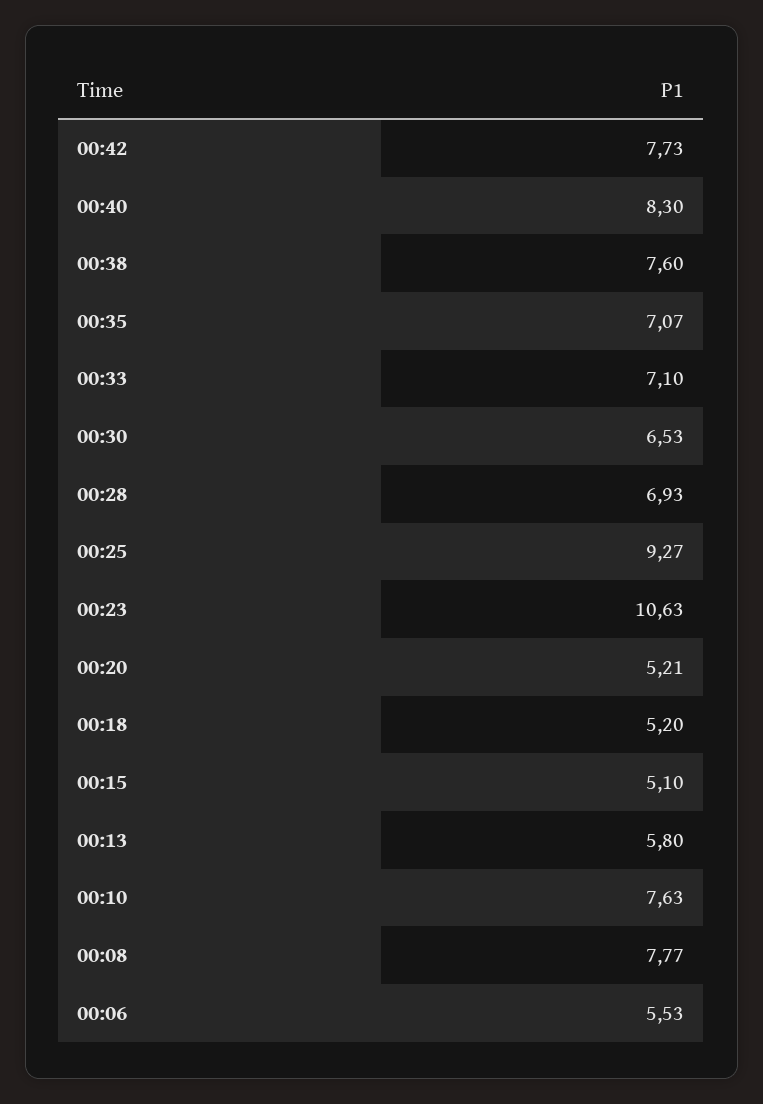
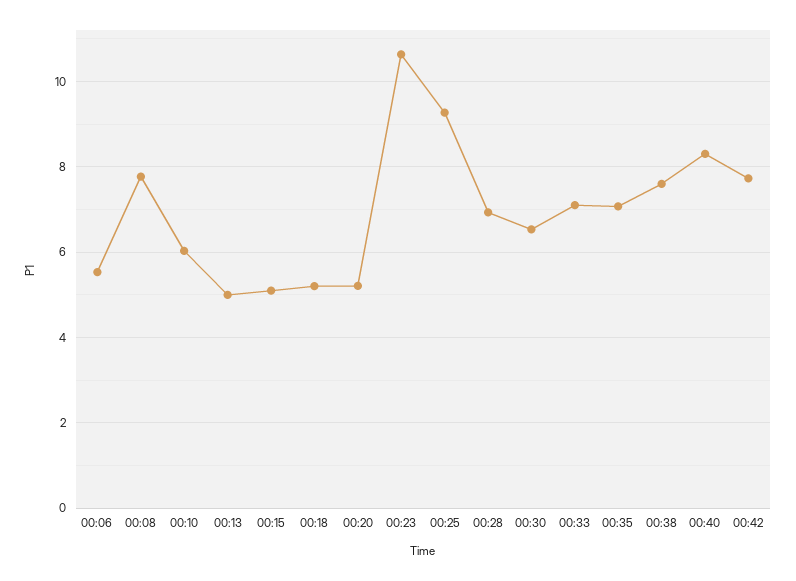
00:13: 5.8 -> 5
00:10: 7.63 -> 6

